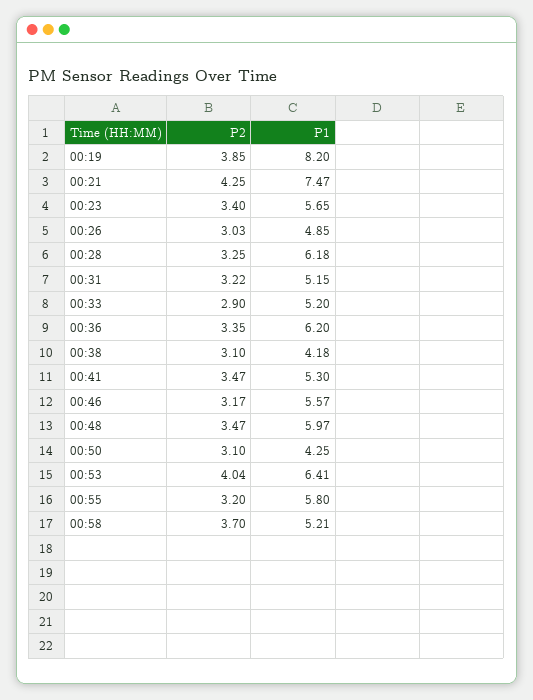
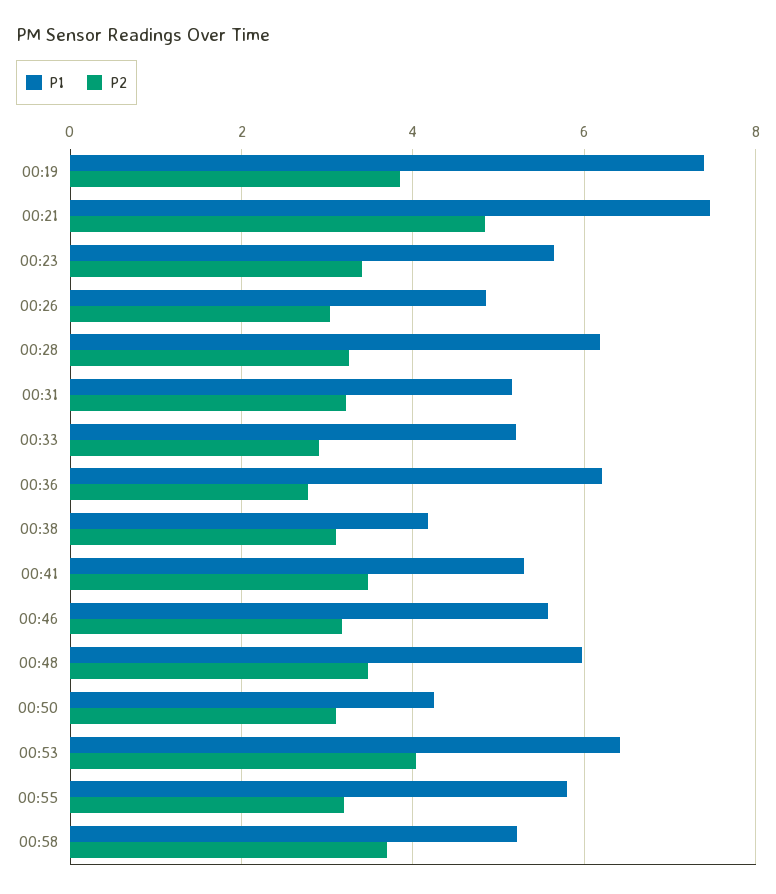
P1, 00:19: 8.2 -> 7.4
P2, 00:21: 4.25 -> 4.8
P2, 00:36: 3.35 -> 2.8

